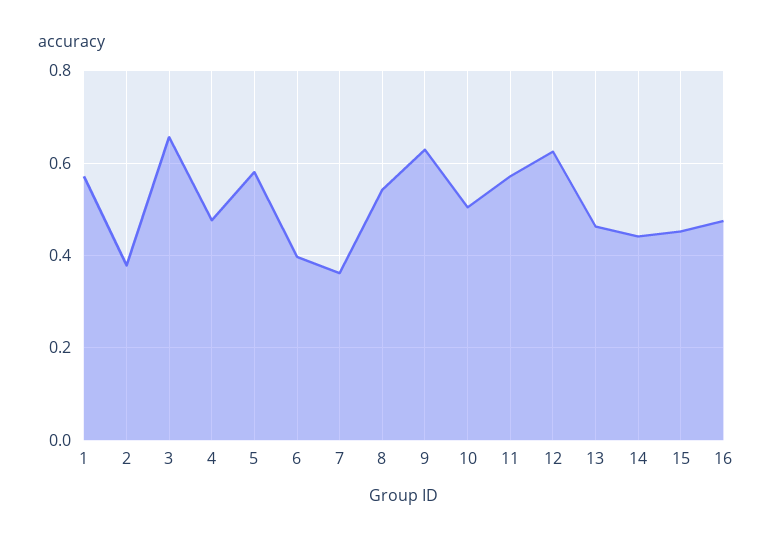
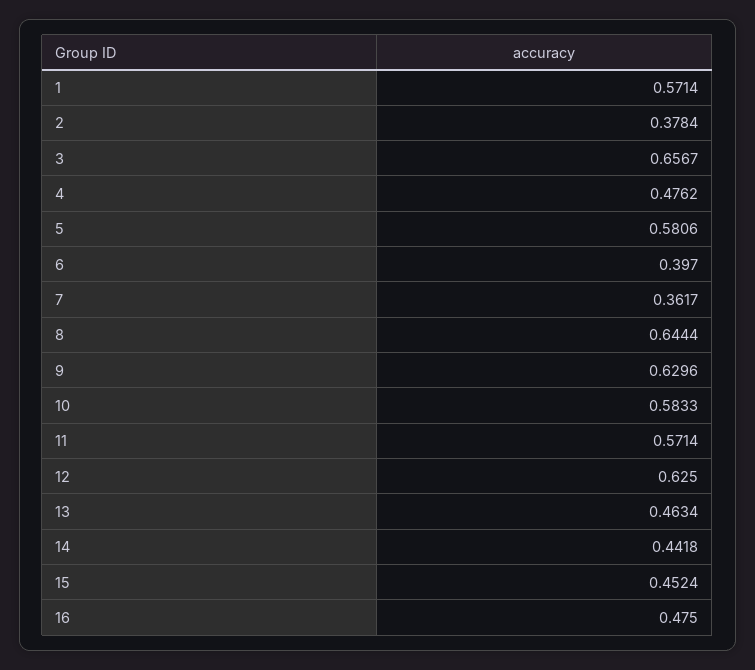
8: 0.54 -> 0.6444
10: 0.5 -> 0.5833

